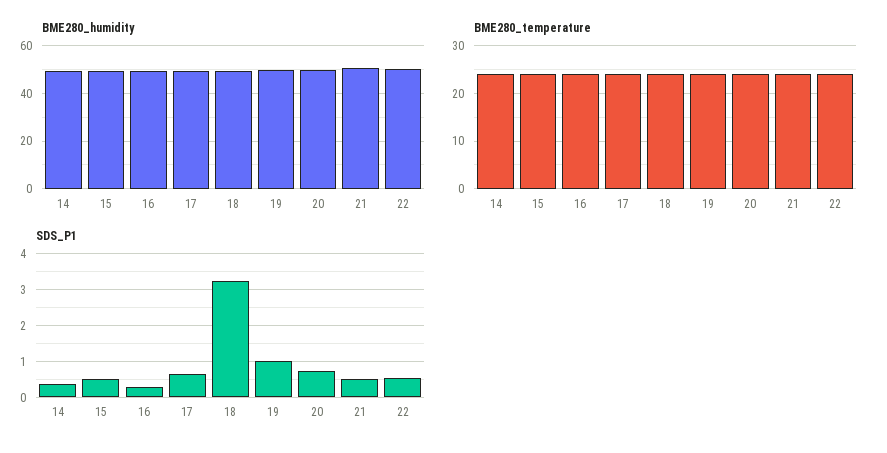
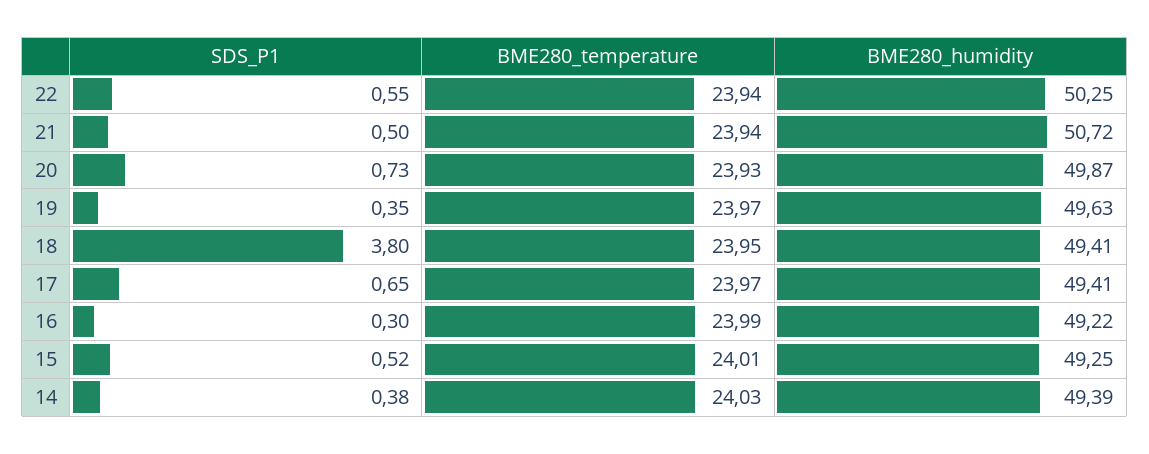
SDS_P1, 18: 3.2 -> 3.8
SDS_P1, 19: 1 -> 0.35

